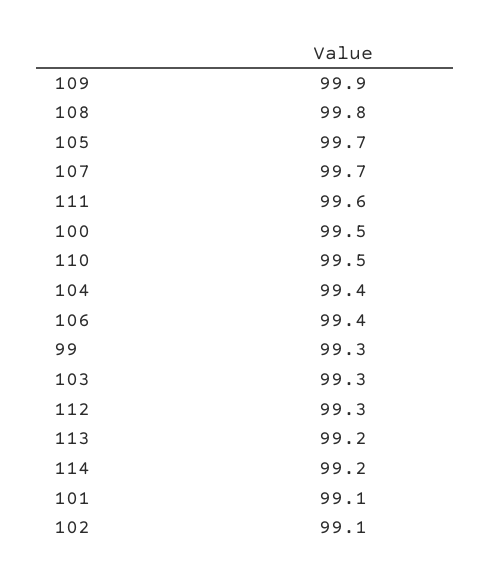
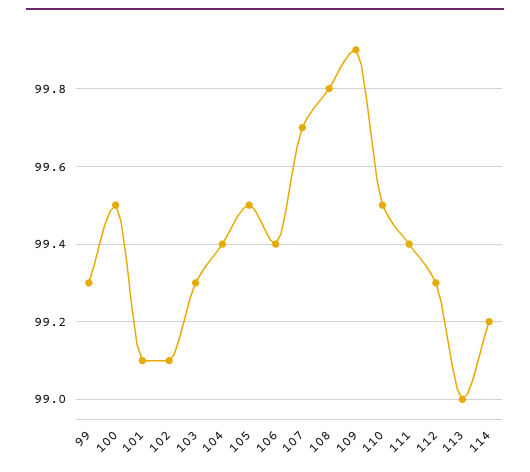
105: 99.7 -> 99.5
111: 99.6 -> 99.4
113: 99.2 -> 99

